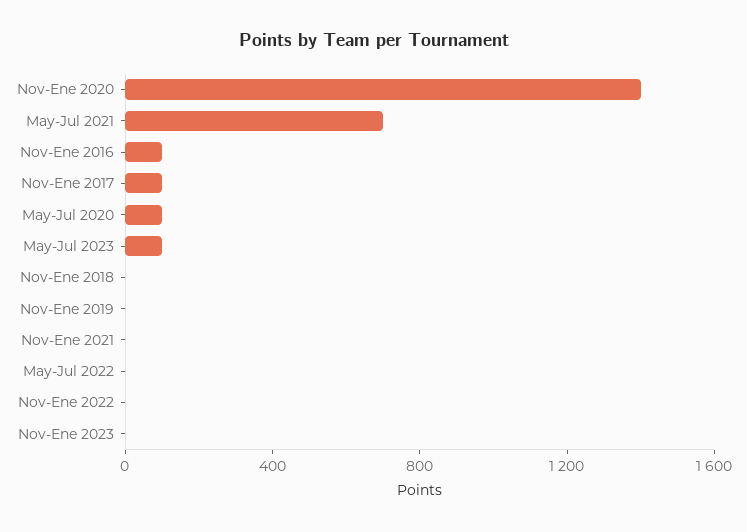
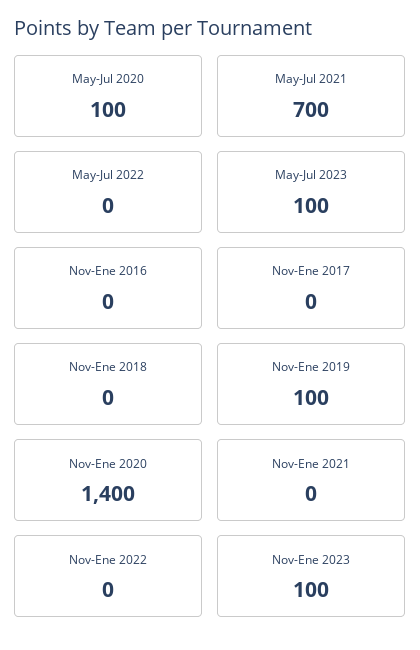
Nov-Ene 2016: 100 -> 0
Nov-Ene 2017: 100 -> 0
Nov-Ene 2019: 0 -> 100
Nov-Ene 2023: 0 -> 100

